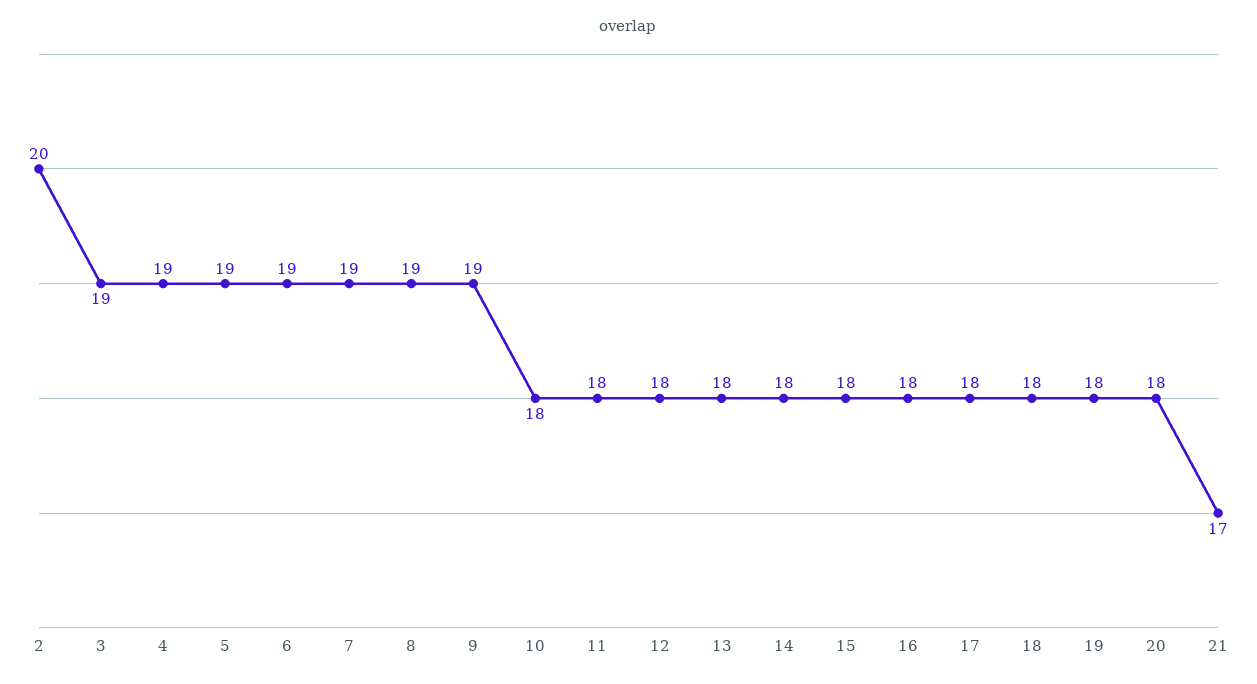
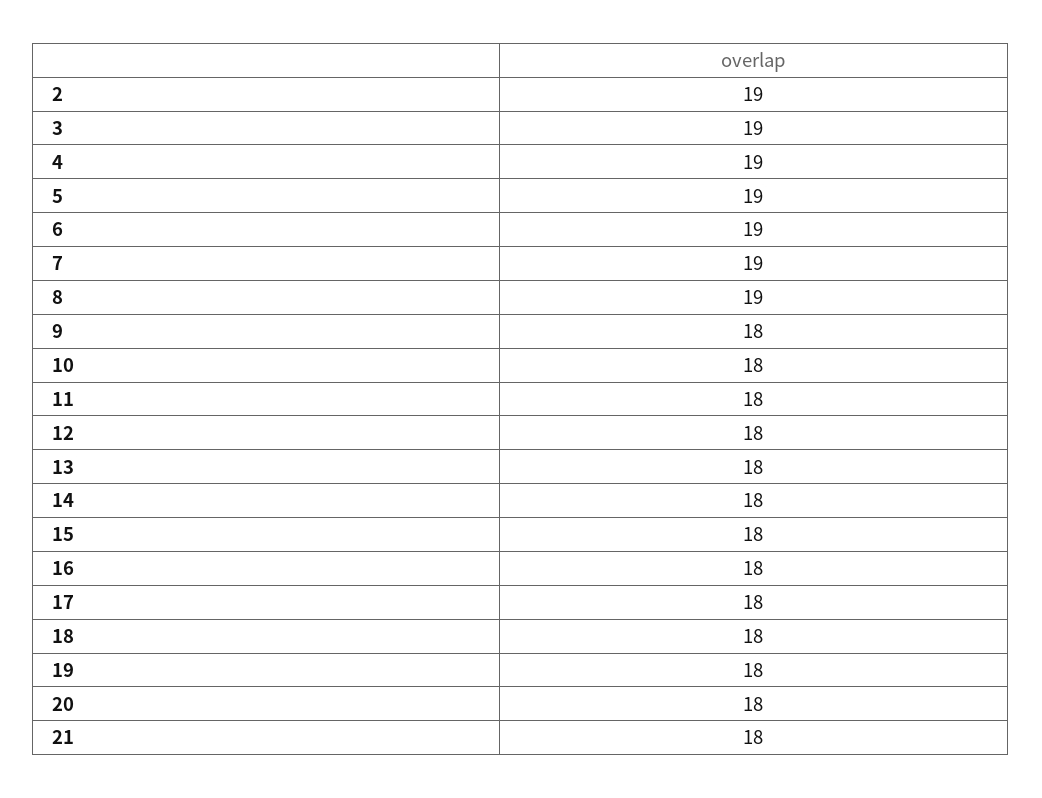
2: 20 -> 19
9: 19 -> 18
21: 17 -> 18

